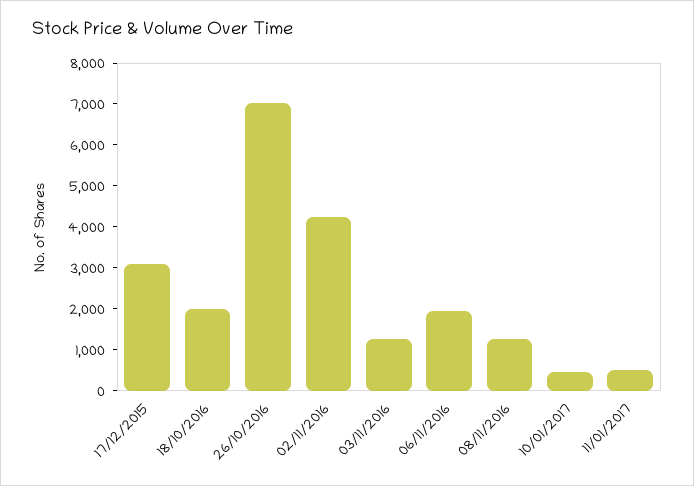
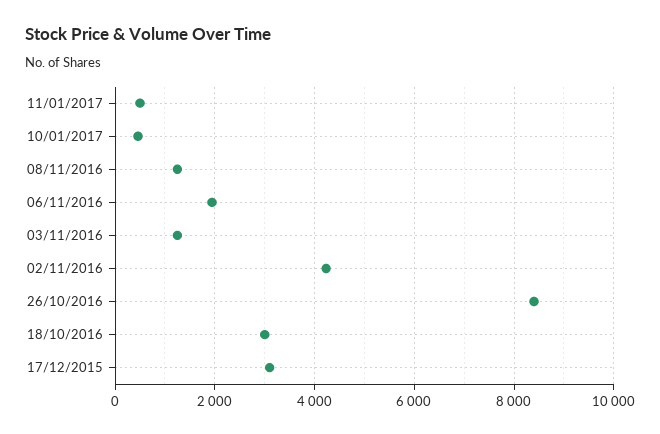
18/10/2016: 2000 -> 3000
26/10/2016: 7000 -> 8400

